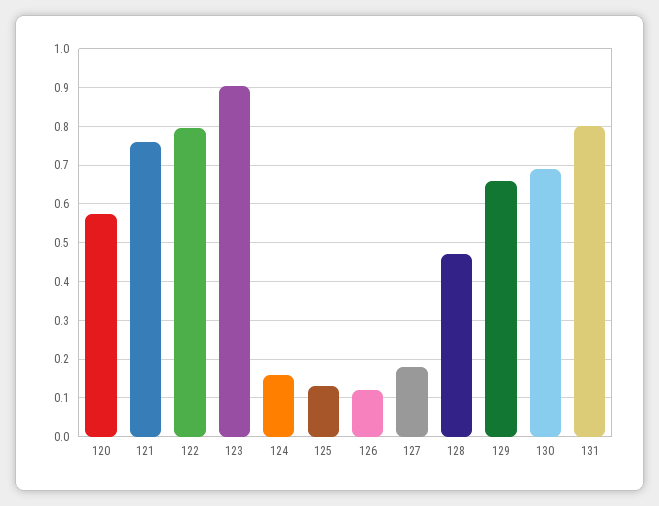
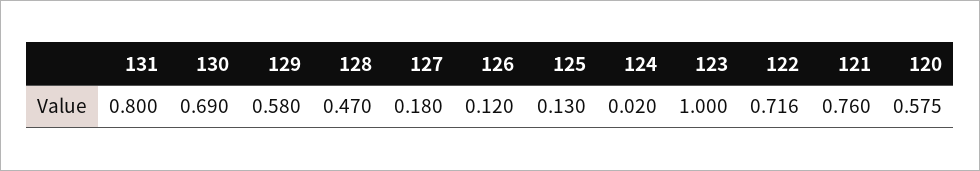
122: 0.8 -> 0.716
123: 0.9 -> 1
124: 0.16 -> 0.02
129: 0.66 -> 0.58

